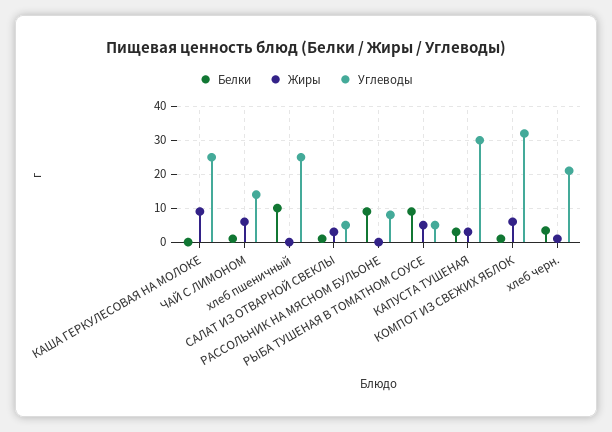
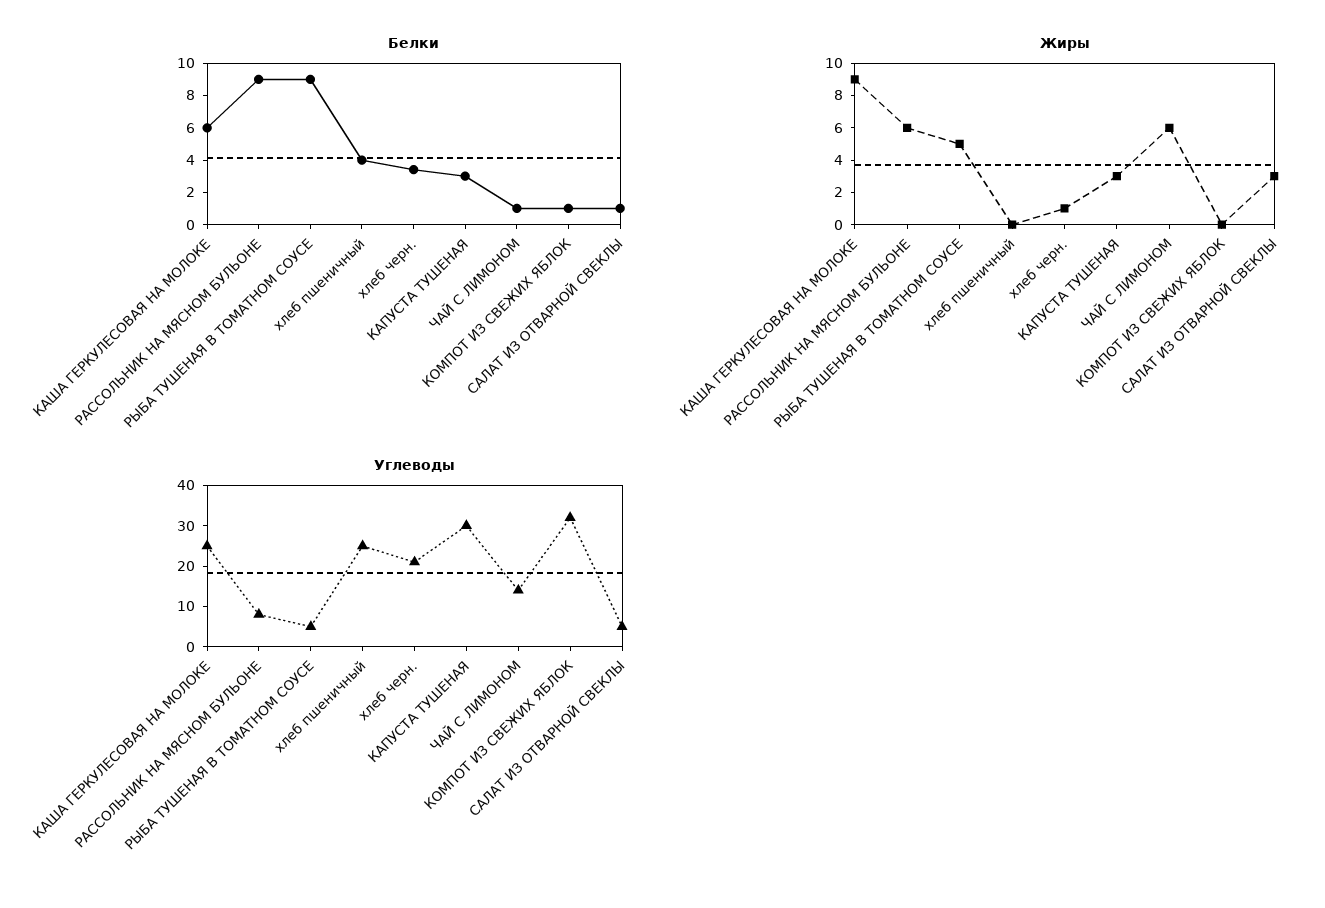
Белки, КАША ГЕРКУЛЕСОВАЯ НА МОЛОКЕ: 0 -> 6
Белки, хлеб пшеничный: 10 -> 4
Жиры, РАССОЛЬНИК НА МЯСНОМ БУЛЬОНЕ: 0 -> 6
Жиры, КОМПОТ ИЗ СВЕЖИХ ЯБЛОК: 6 -> 0

